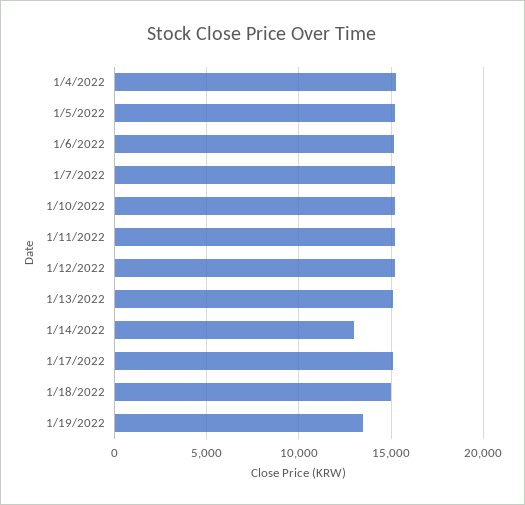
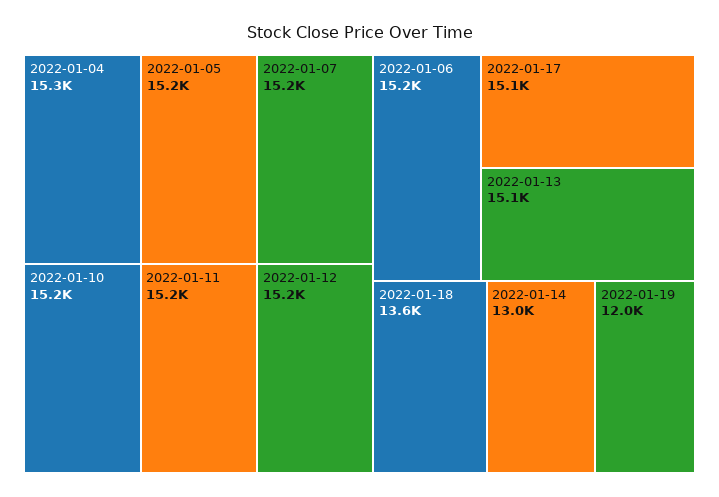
1/18/2022: 15000 -> 13600
1/19/2022: 13500 -> 12000

